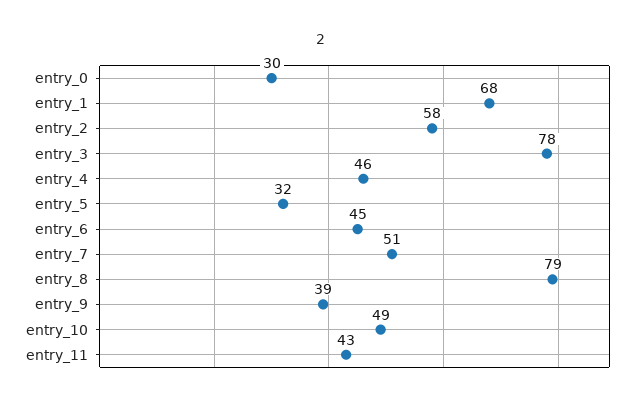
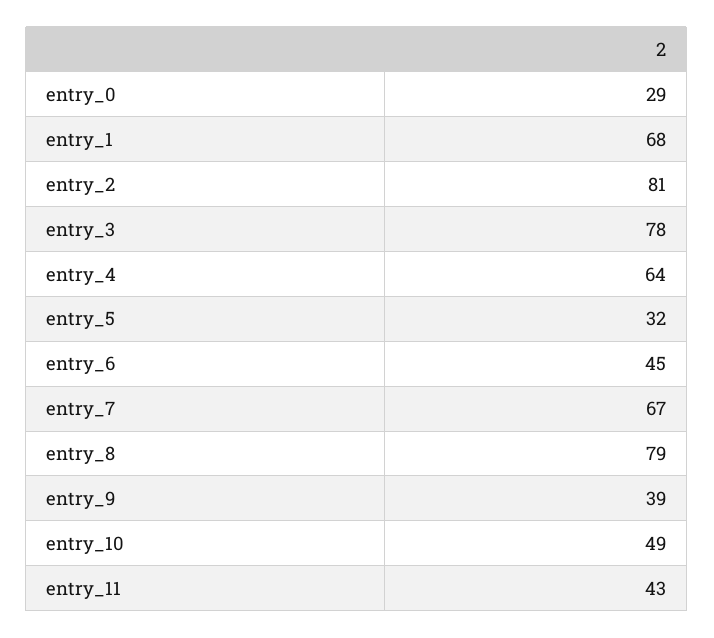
entry_0: 30 -> 29
entry_2: 58 -> 81
entry_4: 46 -> 64
entry_7: 51 -> 67

